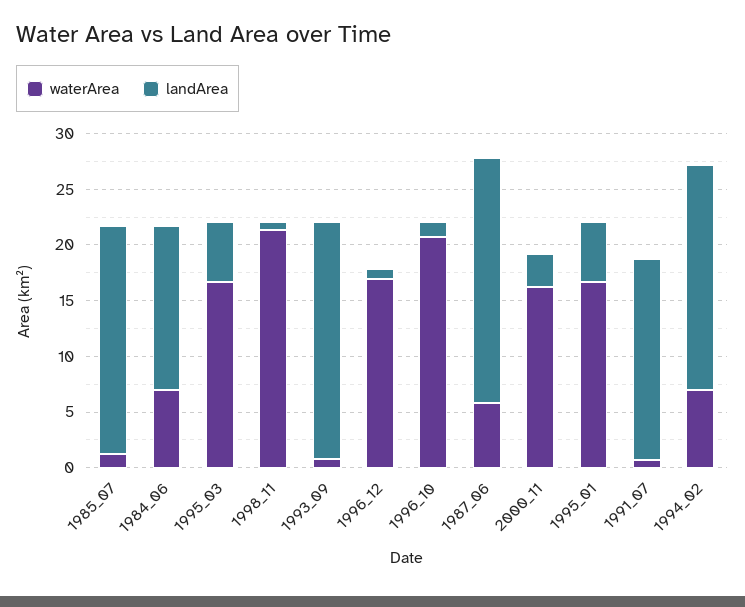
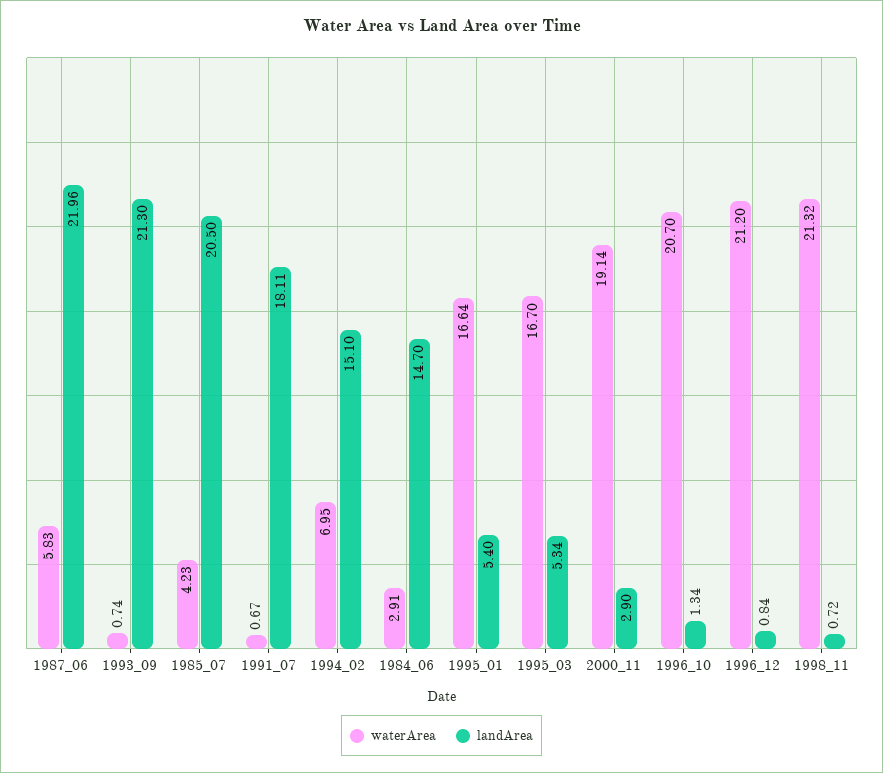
waterArea, 1985_07: 1 -> 4.23
waterArea, 1984_06: 7 -> 2.91
waterArea, 1996_12: 17 -> 21.2
waterArea, 2000_11: 16 -> 19.14
landArea, 1994_02: 20 -> 15.1

